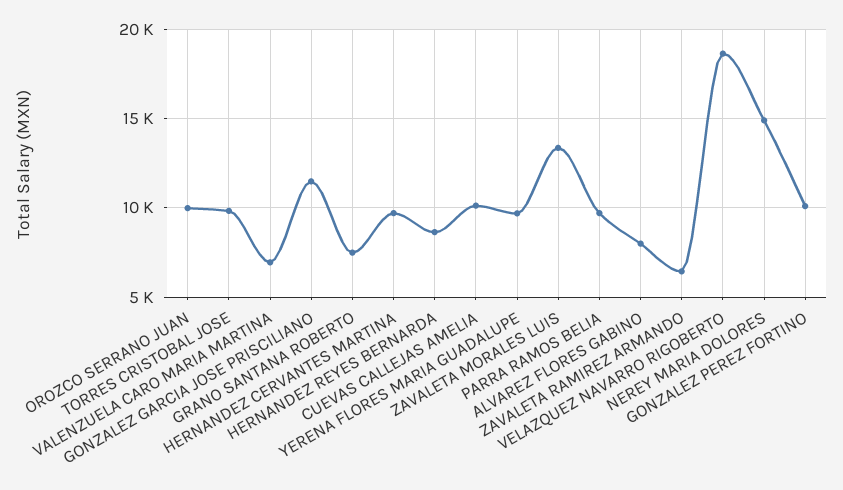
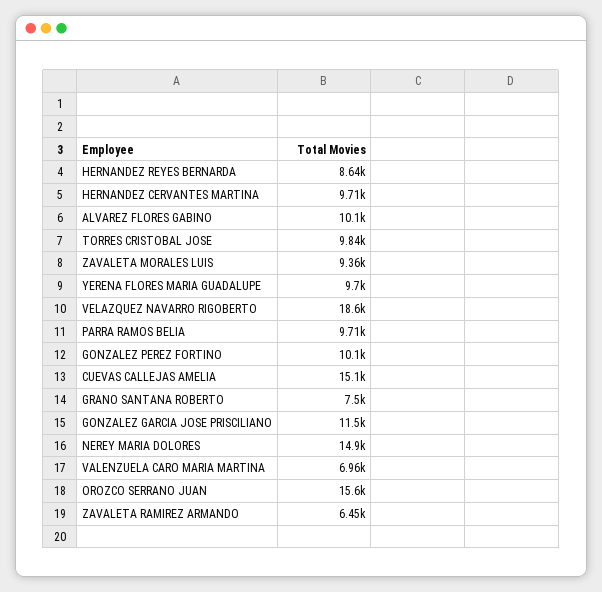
OROZCO SERRANO JUAN: 10000 -> 15600
CUEVAS CALLEJAS AMELIA: 10000 -> 15100
ZAVALETA MORALES LUIS: 13500 -> 9360
ALVAREZ FLORES GABINO: 8000 -> 10100

